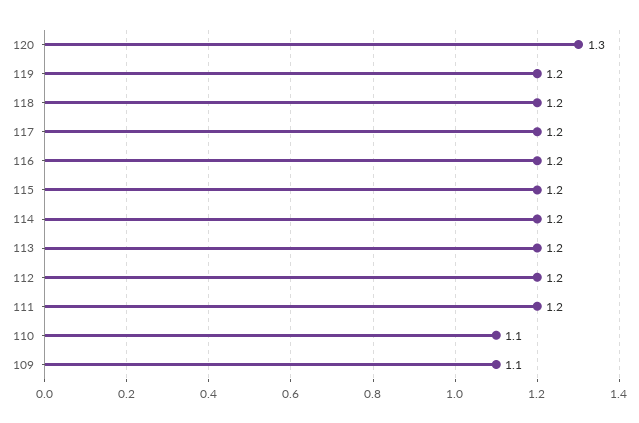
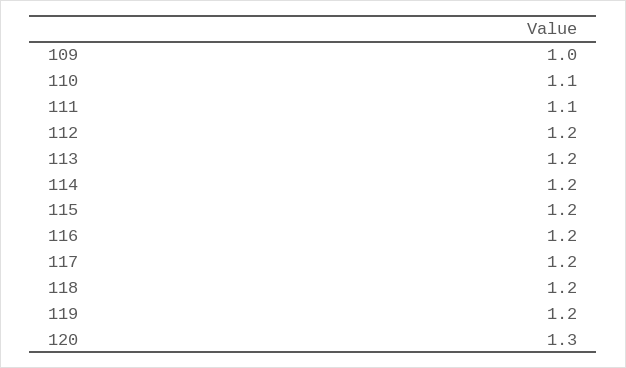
111: 1.2 -> 1.1
109: 1.1 -> 1

